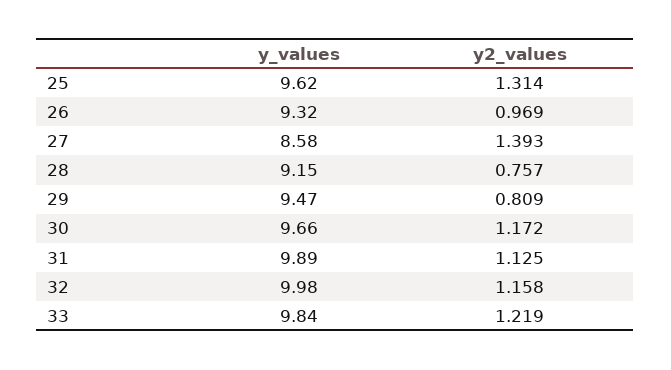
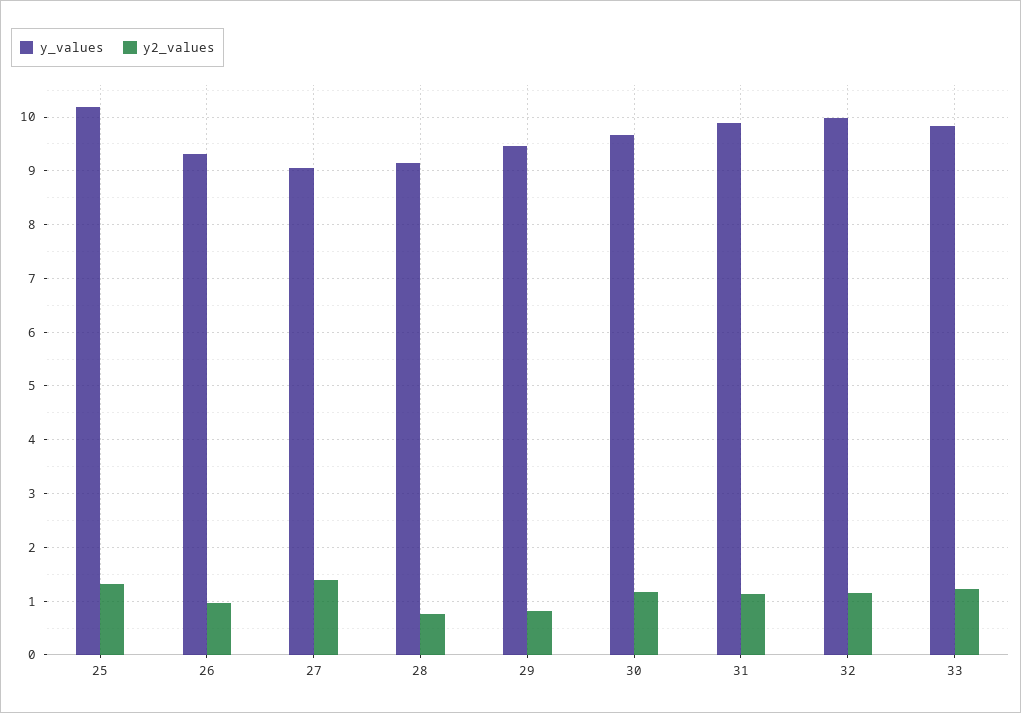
y_values, 25: 9.62 -> 10.2
y_values, 27: 8.58 -> 9

